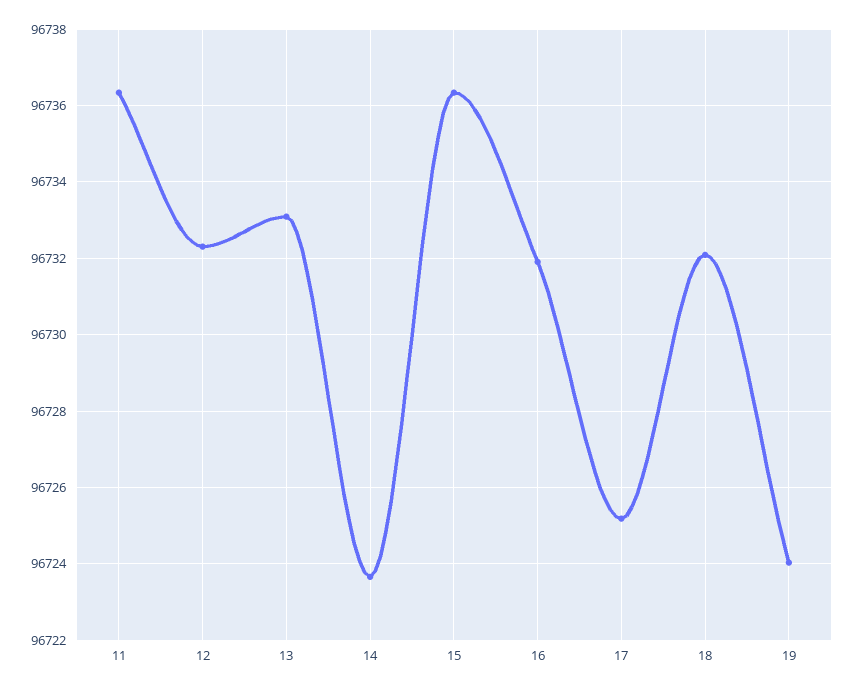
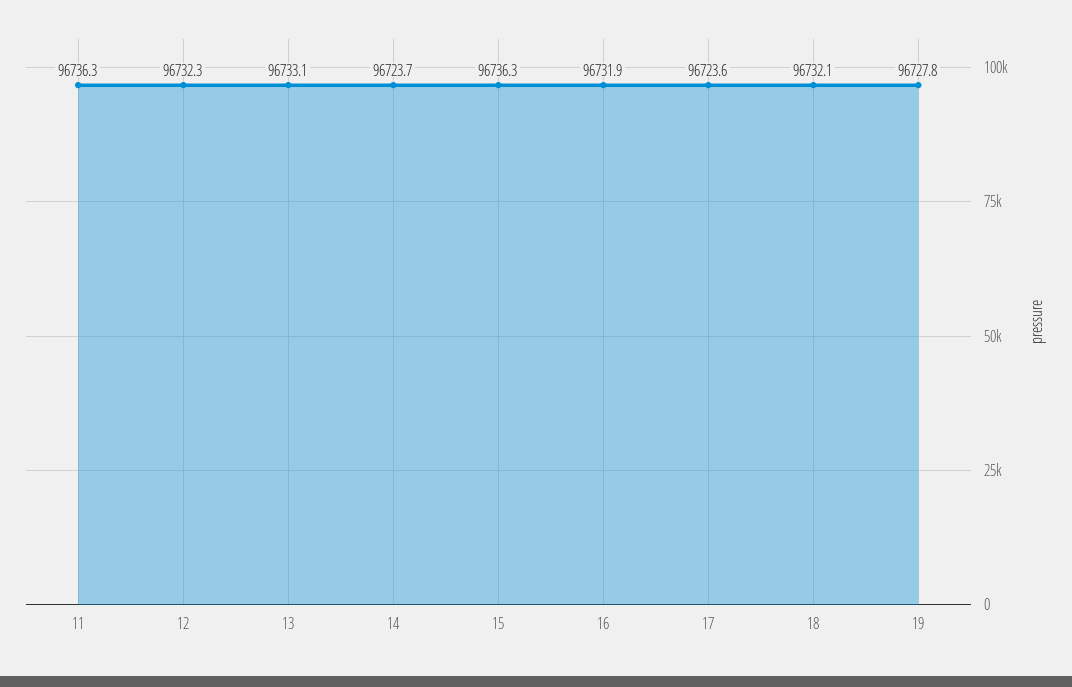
17: 96725.2 -> 96723.6
19: 96724 -> 96727.8

